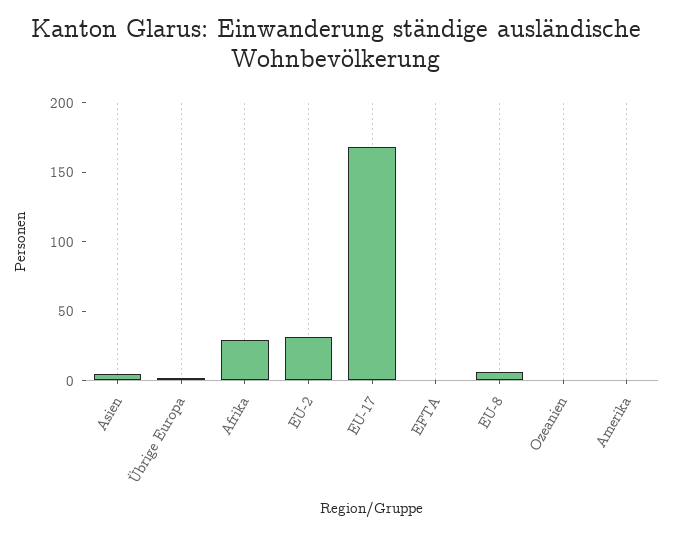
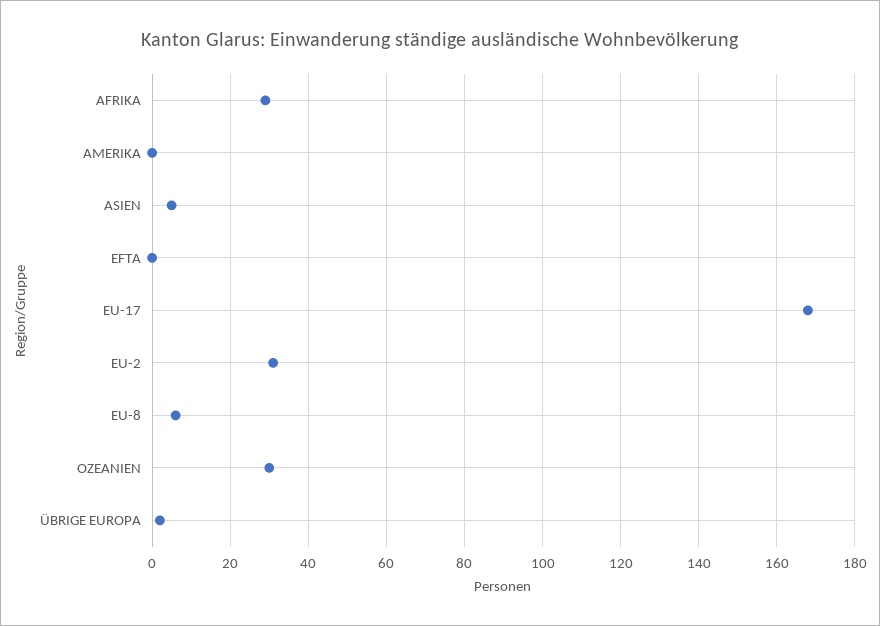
Ozeanien: 0 -> 30

